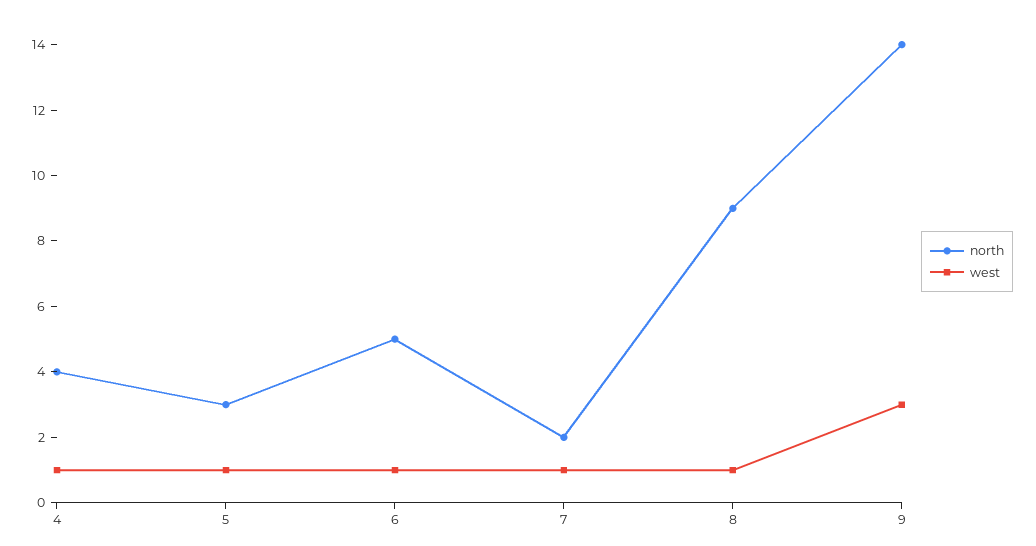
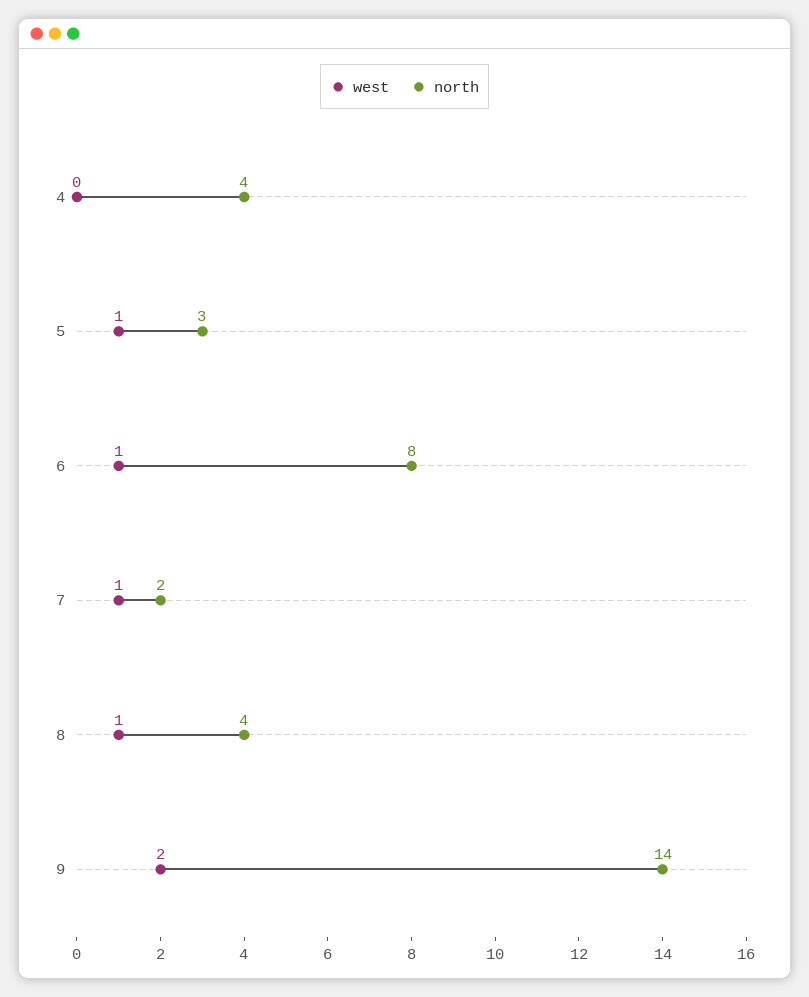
west, 4: 1 -> 0
north, 6: 5 -> 8
north, 8: 9 -> 4
west, 9: 3 -> 2

